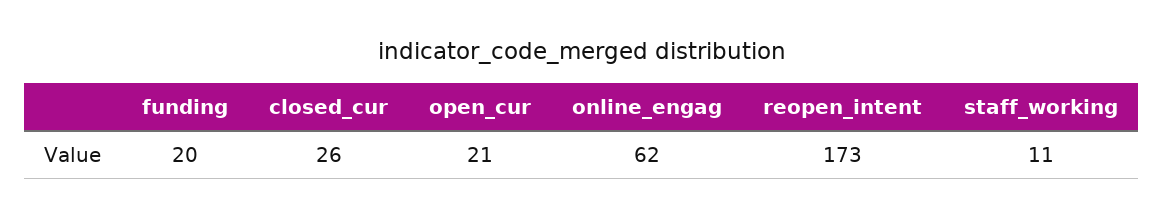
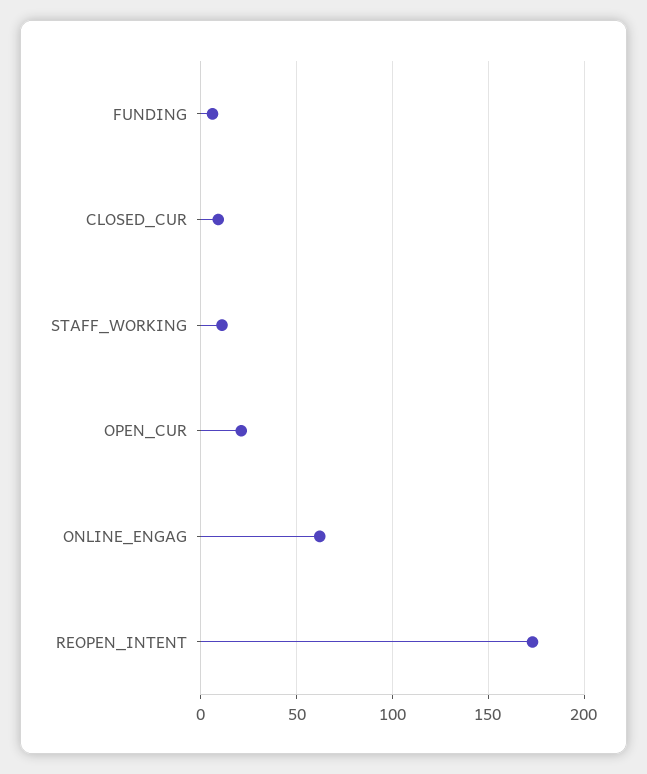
funding: 20 -> 5
closed_cur: 26 -> 10

